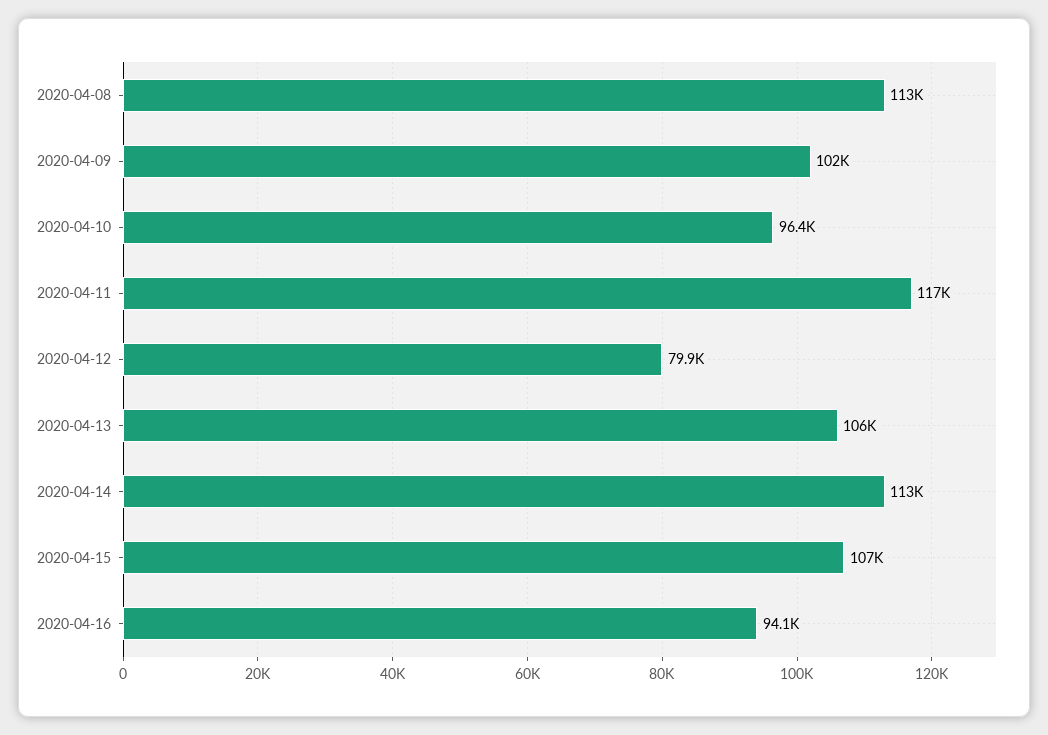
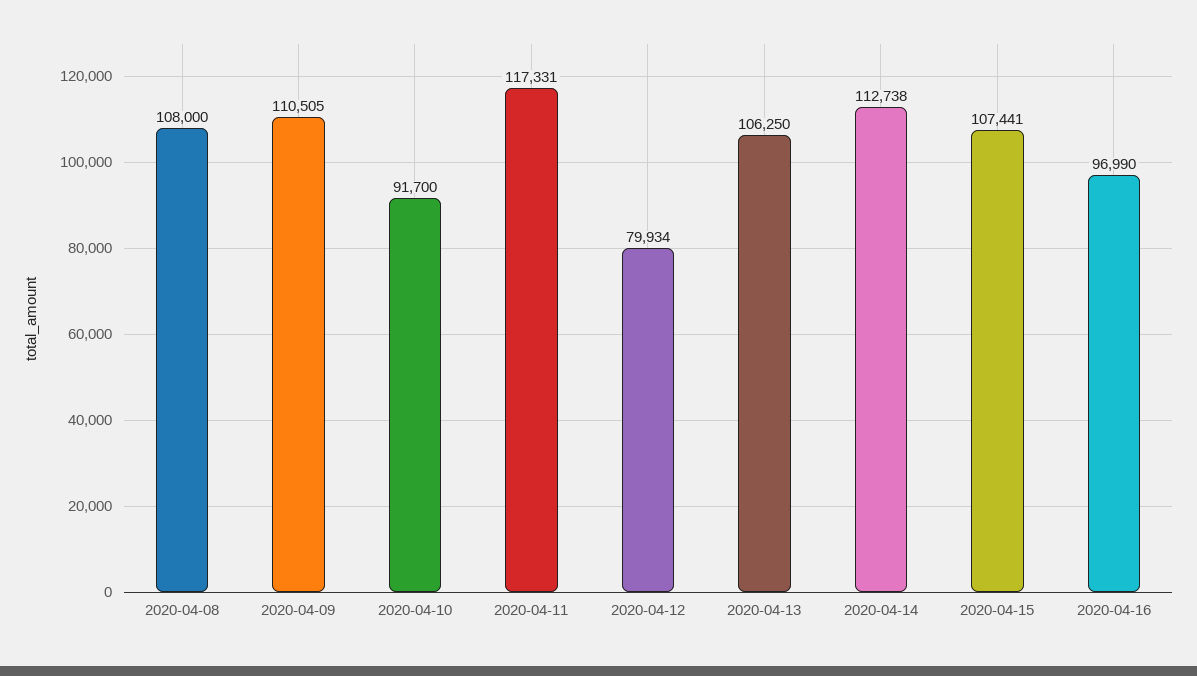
2020-04-08: 113000 -> 108000
2020-04-09: 102000 -> 110505
2020-04-10: 96400 -> 91700
2020-04-16: 94100 -> 96990

